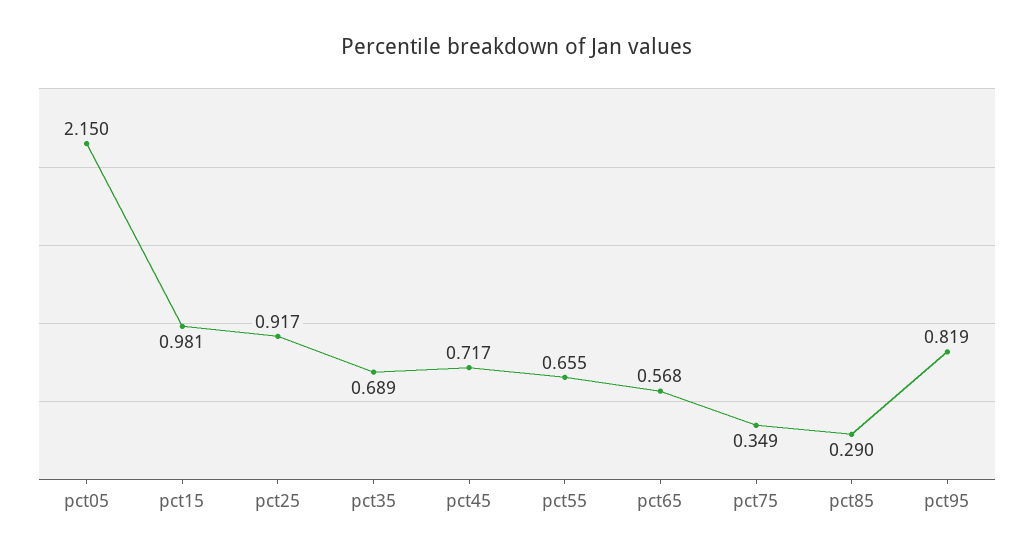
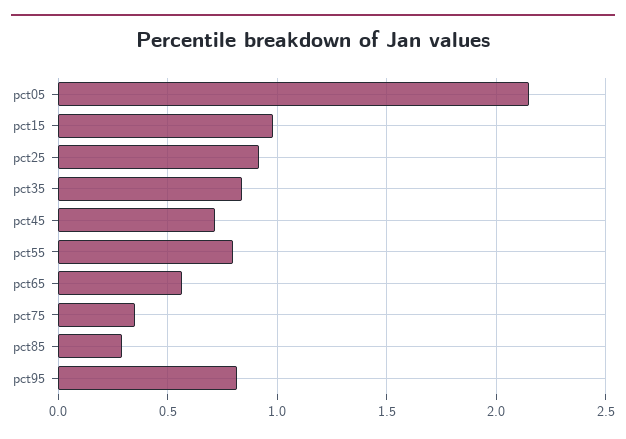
pct35: 0.689 -> 0.85
pct55: 0.655 -> 0.8

